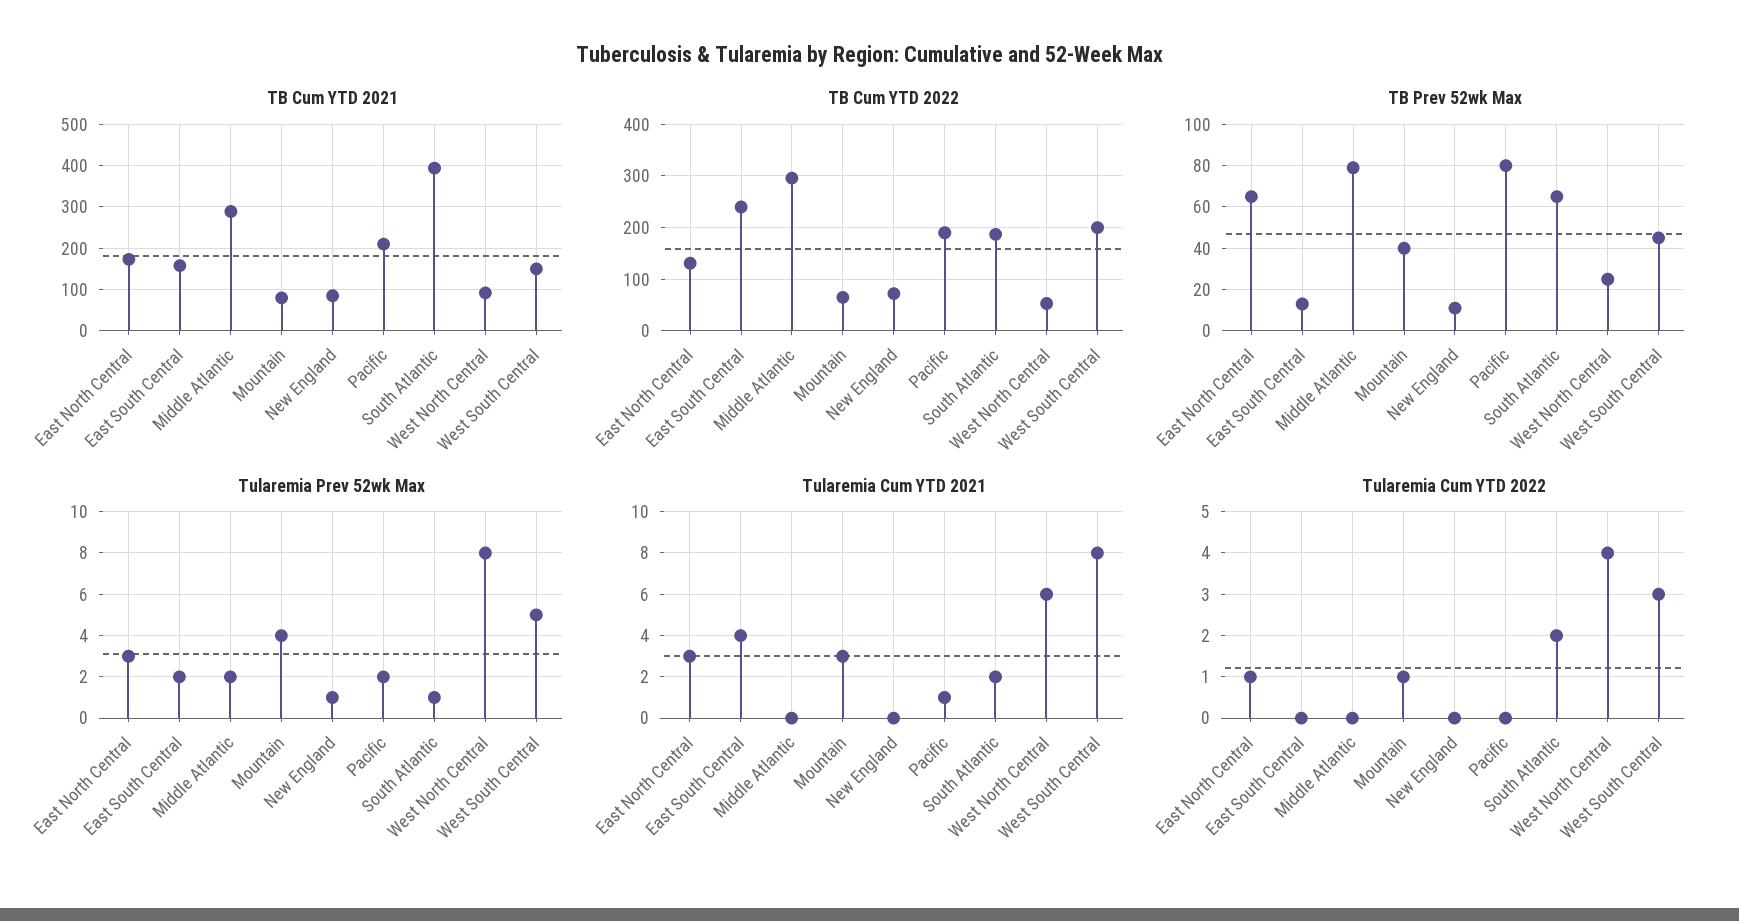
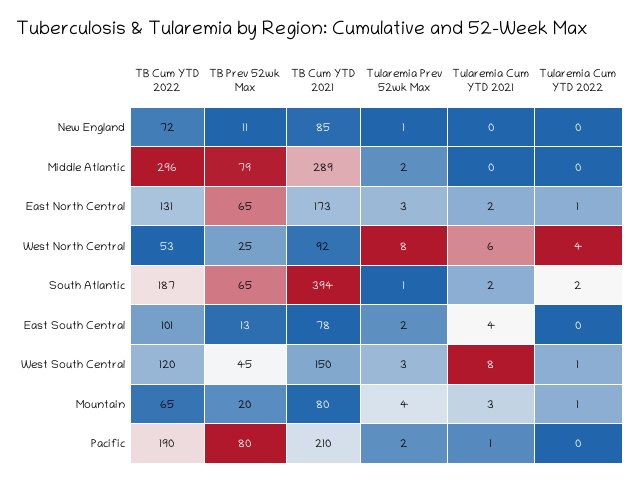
TB Cum YTD 2021, East South Central: 160 -> 78
TB Cum YTD 2022, East South Central: 240 -> 101
TB Cum YTD 2022, West South Central: 200 -> 120
TB Prev 52wk Max, Mountain: 40 -> 20
Tularemia Prev 52wk Max, West South Central: 5 -> 3
Tularemia Cum YTD 2021, East North Central: 3 -> 2
Tularemia Cum YTD 2022, West South Central: 3 -> 1

